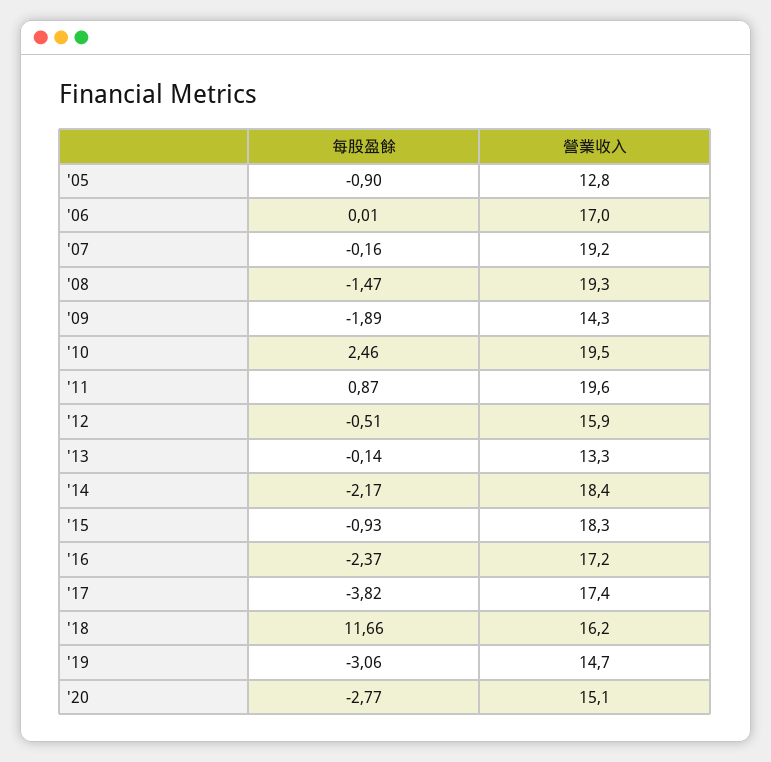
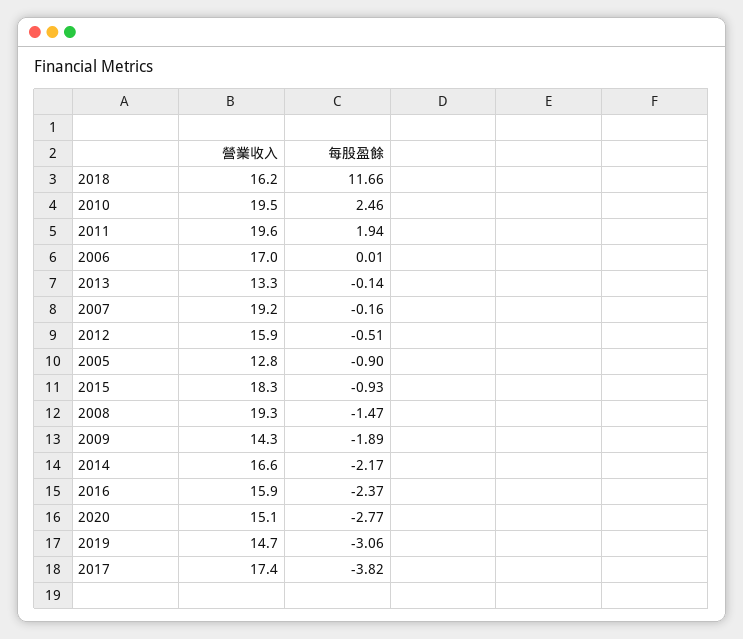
每股盈餘, '11: 0.87 -> 1.94
營業收入, '14: 18.4 -> 16.6
營業收入, '16: 17.2 -> 15.9

